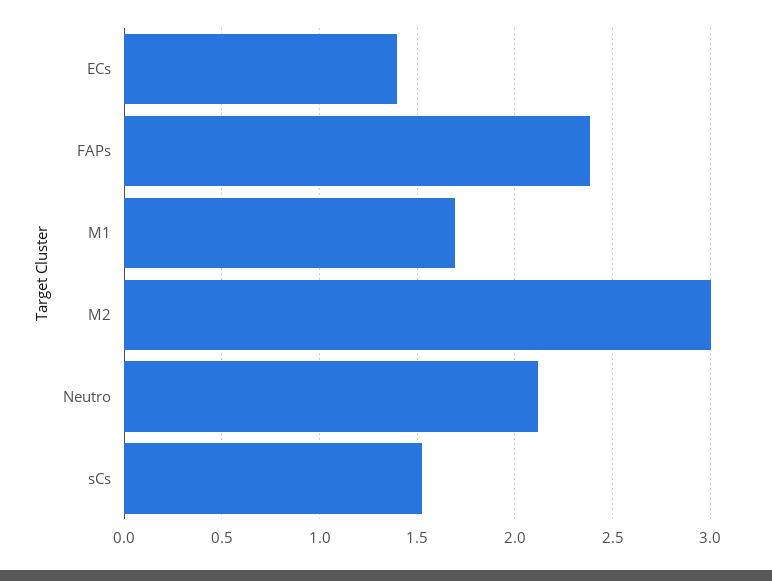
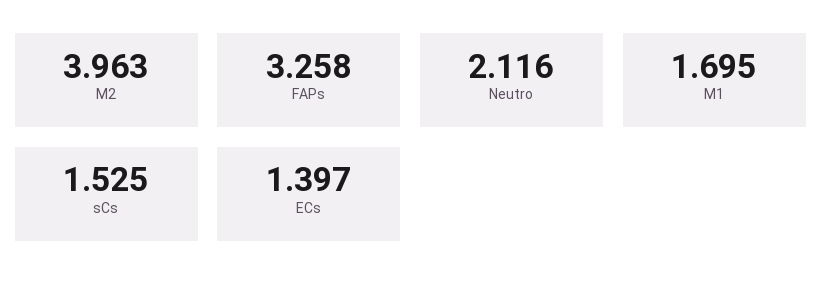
FAPs: 2.4 -> 3.258
M2: 3 -> 3.963

